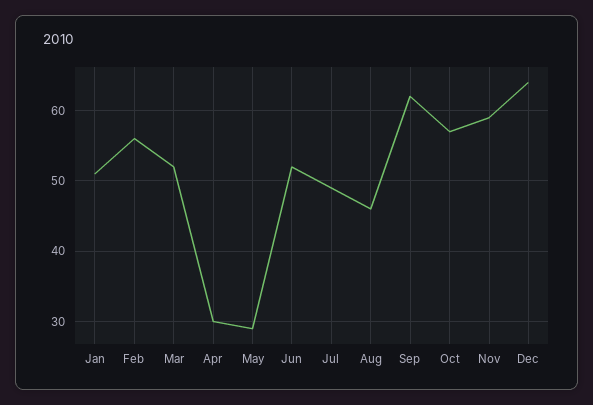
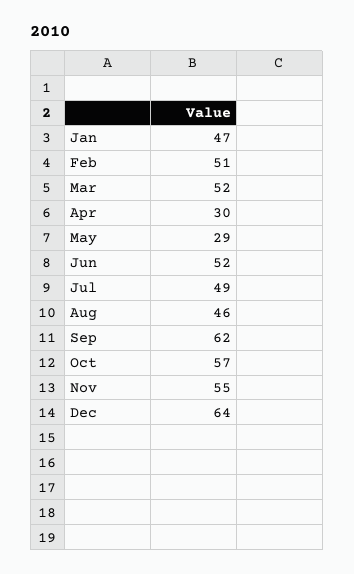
Jan: 51 -> 47
Feb: 56 -> 51
Nov: 59 -> 55

